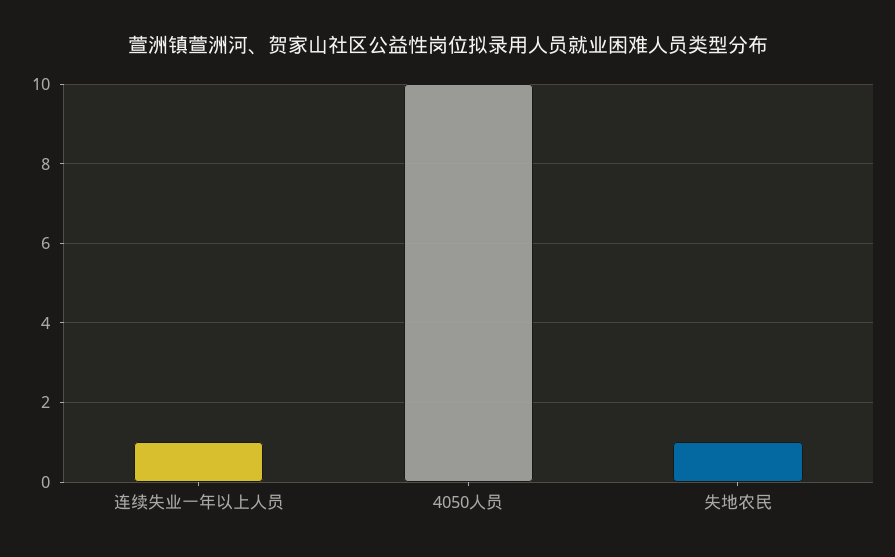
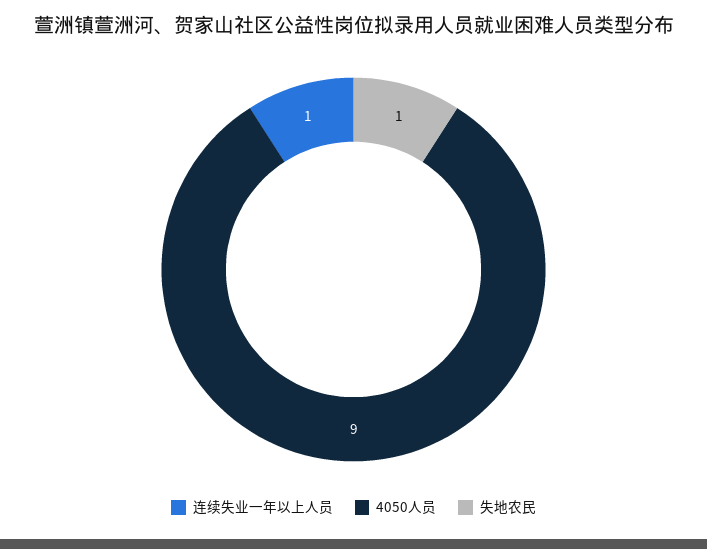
4050人员: 10 -> 9

